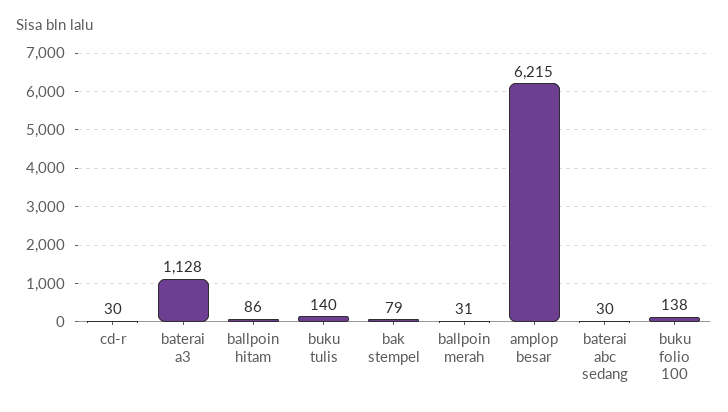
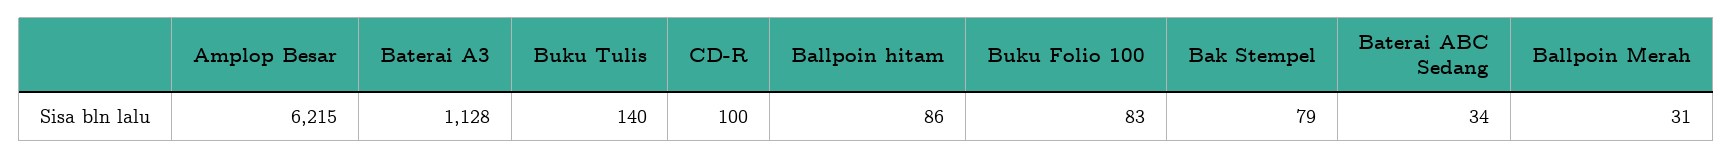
cd-r: 30 -> 100
baterai abc sedang: 30 -> 34
buku folio 100: 138 -> 83

